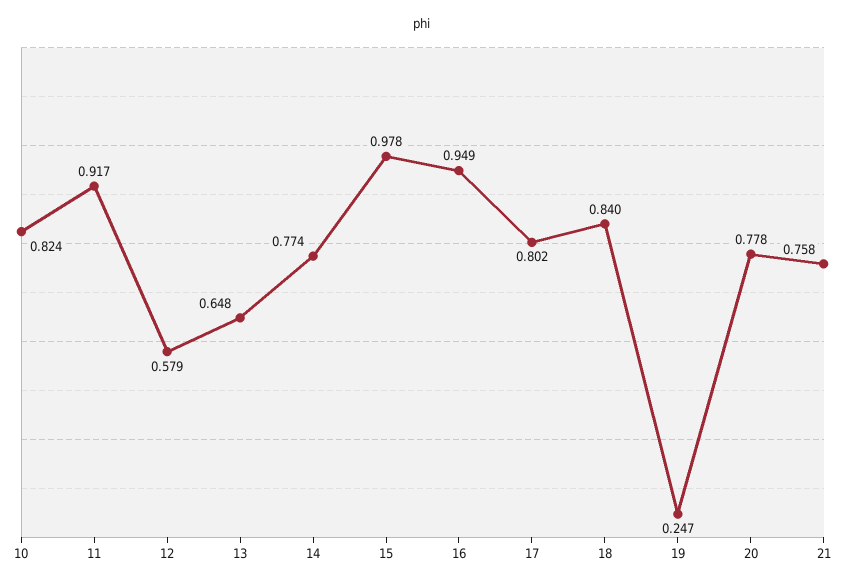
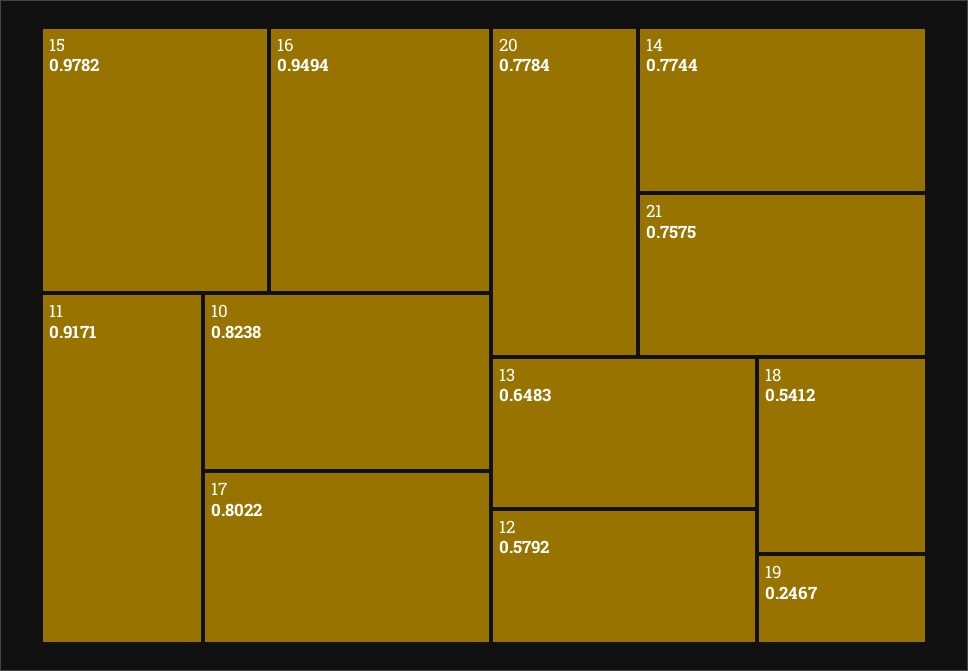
18: 0.84 -> 0.5412

